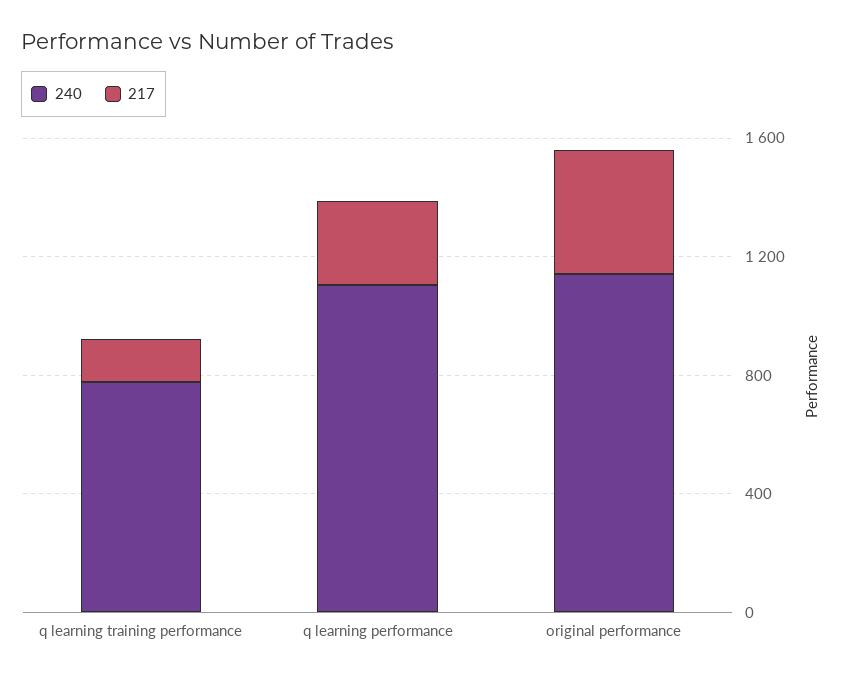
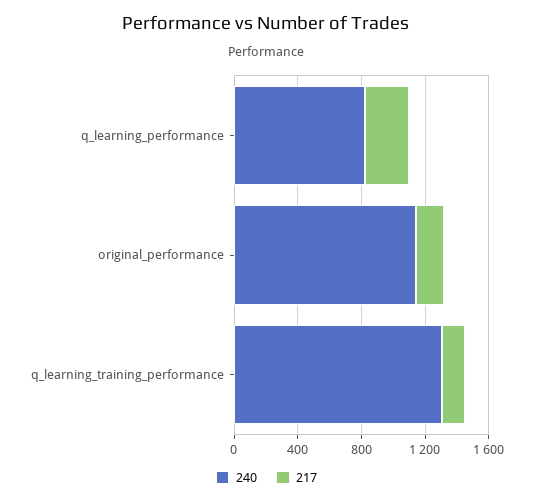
240, q learning training performance: 800 -> 1300
240, q learning performance: 1100 -> 800
217, original performance: 400 -> 200

